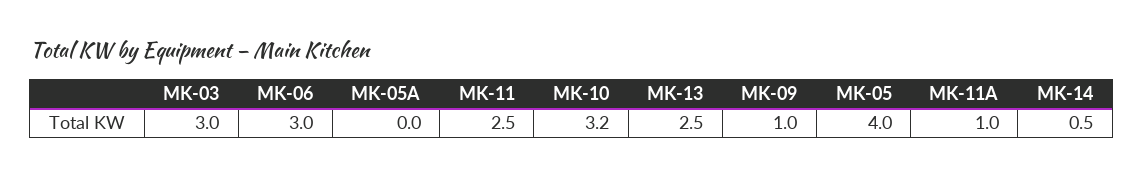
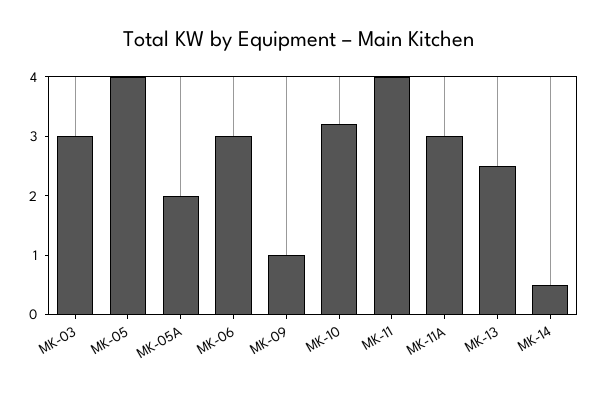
MK-05A: 0 -> 2
MK-11: 2.5 -> 4
MK-11A: 1 -> 3

